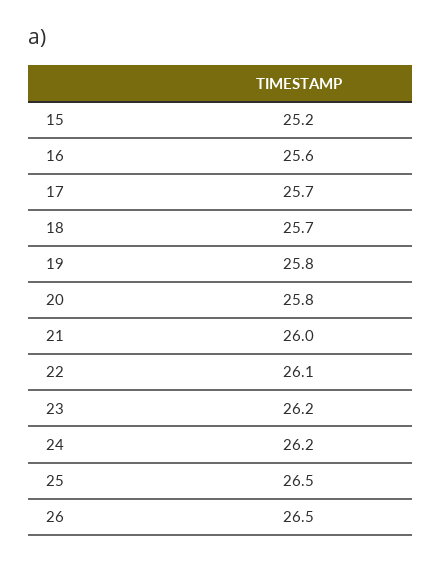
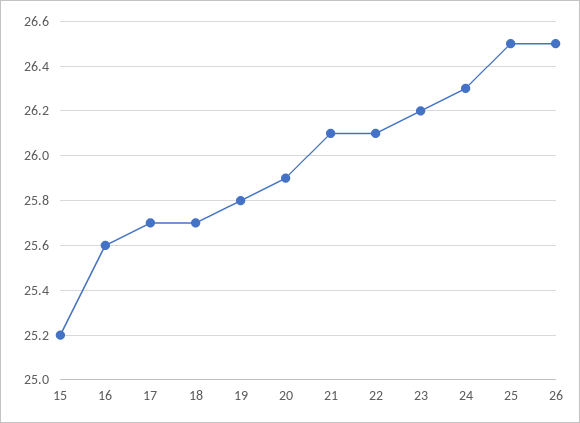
20: 25.8 -> 25.9
21: 26 -> 26.1
24: 26.2 -> 26.3

